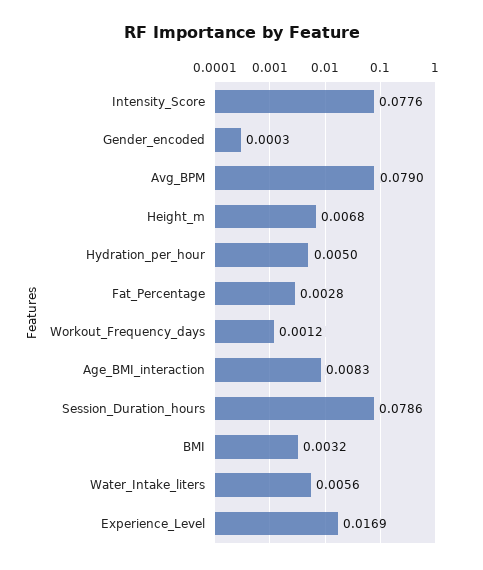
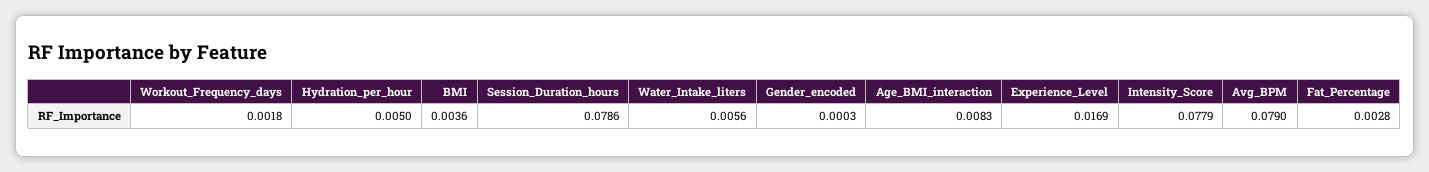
Intensity_Score: 0.0776 -> 0.0779
Height_m: 0.0068 -> none
Workout_Frequency_days: 0.0012 -> 0.0018
BMI: 0.0032 -> 0.0036

